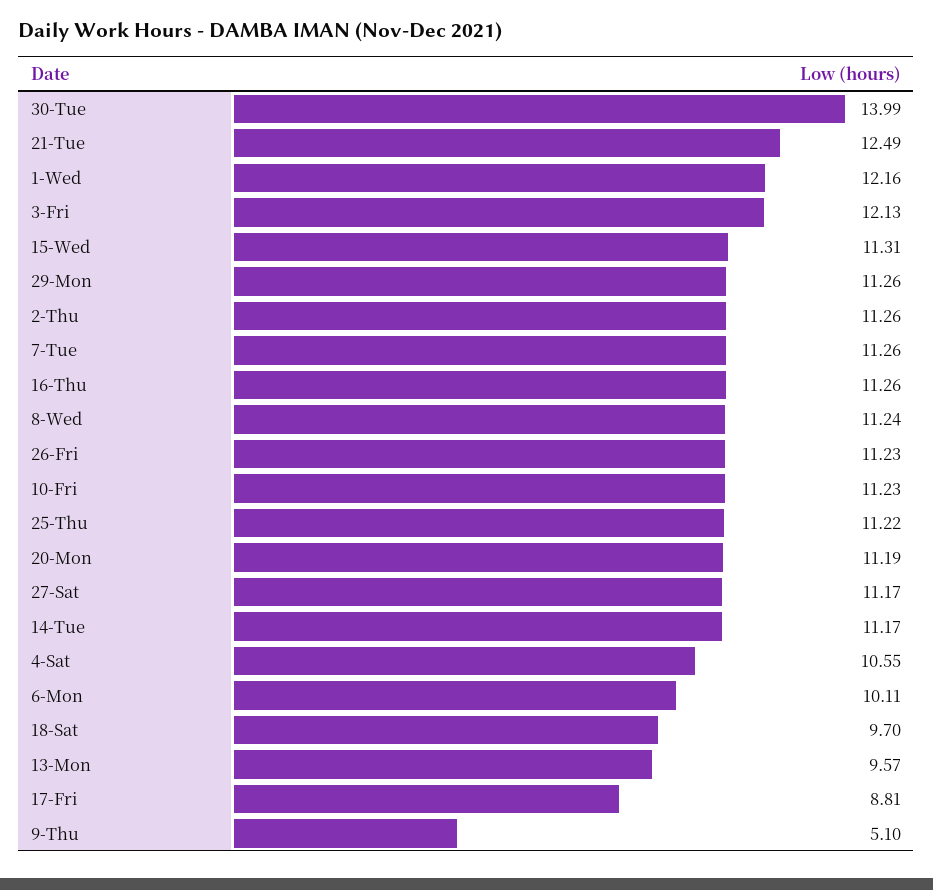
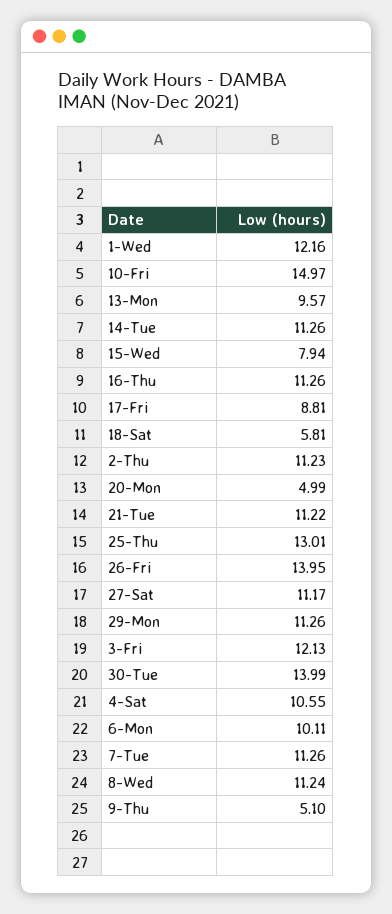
21-Tue: 12.49 -> 11.22
15-Wed: 11.31 -> 7.94
2-Thu: 11.26 -> 11.23
26-Fri: 11.23 -> 13.95
10-Fri: 11.23 -> 14.97
25-Thu: 11.22 -> 13.01
20-Mon: 11.19 -> 4.99
14-Tue: 11.17 -> 11.26
18-Sat: 9.7 -> 5.81

